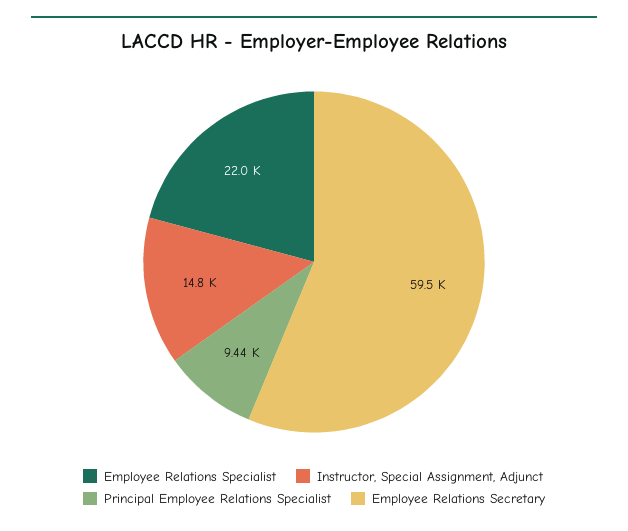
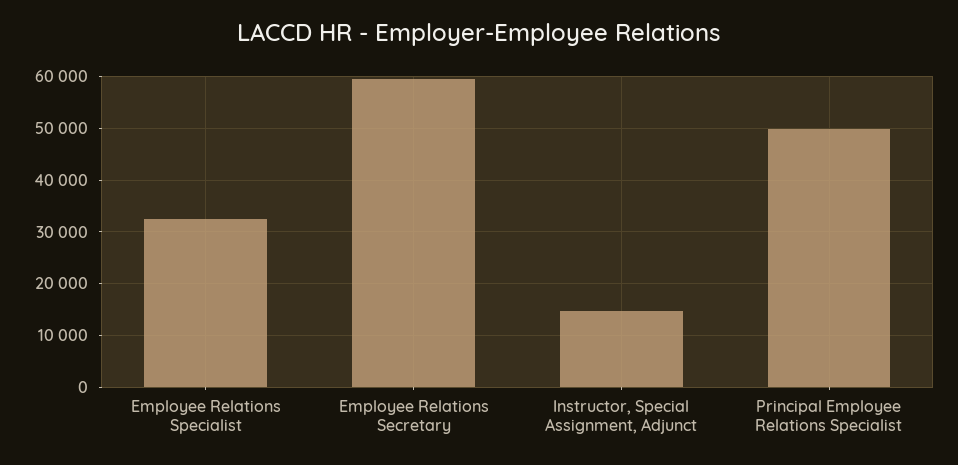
Employee Relations Specialist: 22000 -> 32000
Principal Employee Relations Specialist: 9440 -> 50000

